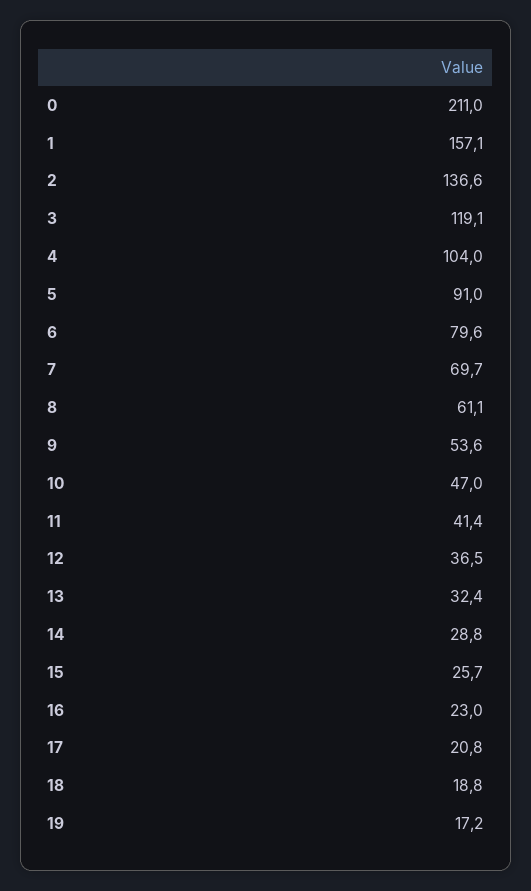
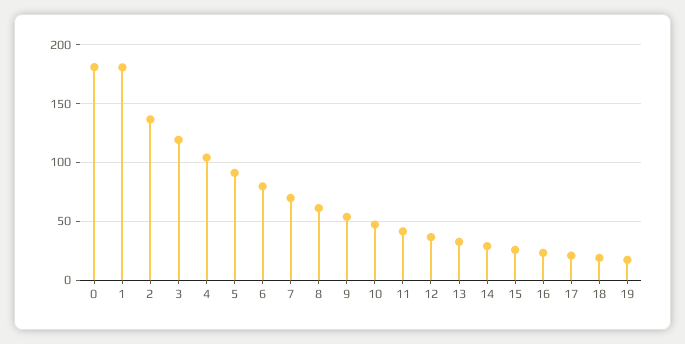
0: 211 -> 180
1: 157.1 -> 180

